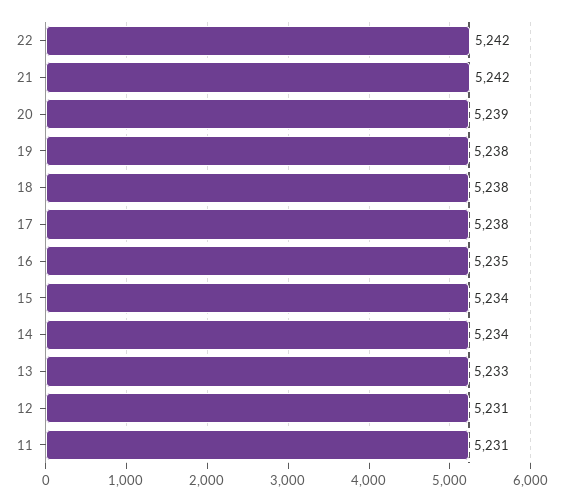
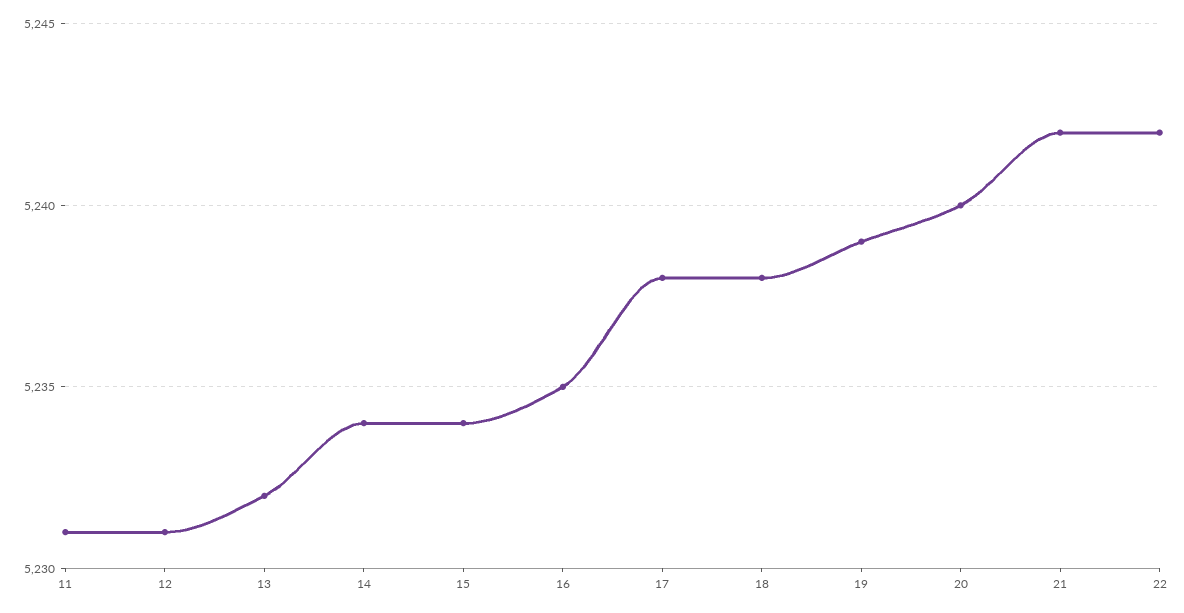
20: 5239 -> 5240
19: 5238 -> 5239
13: 5233 -> 5232

